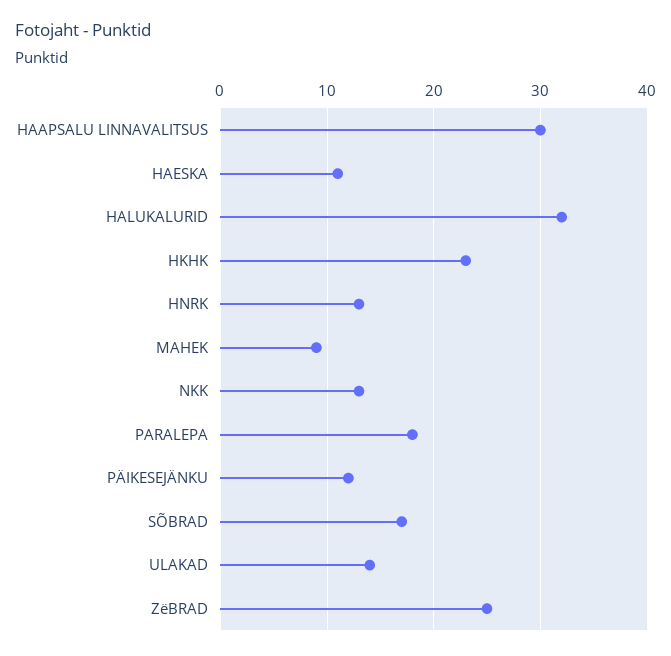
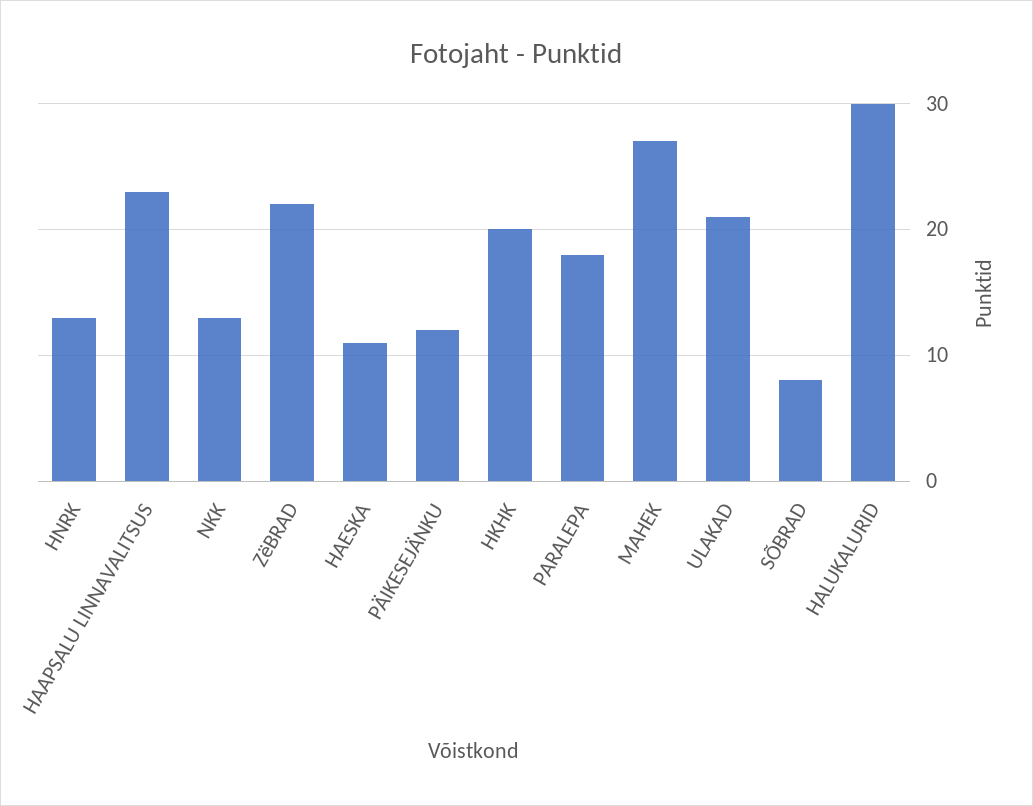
HAAPSALU LINNAVALITSUS: 30 -> 23
HALUKALURID: 32 -> 30
HKHK: 23 -> 20
MAHEK: 9 -> 27
SÕBRAD: 17 -> 8
ULAKAD: 14 -> 21
ZëBRAD: 25 -> 22

